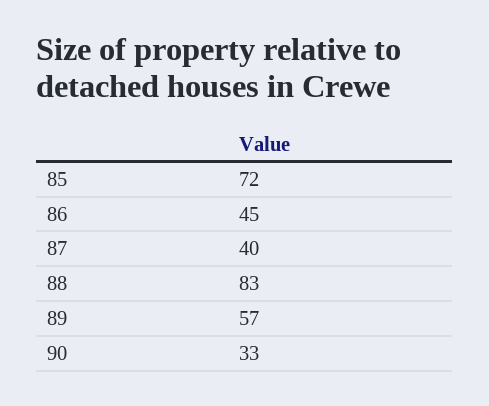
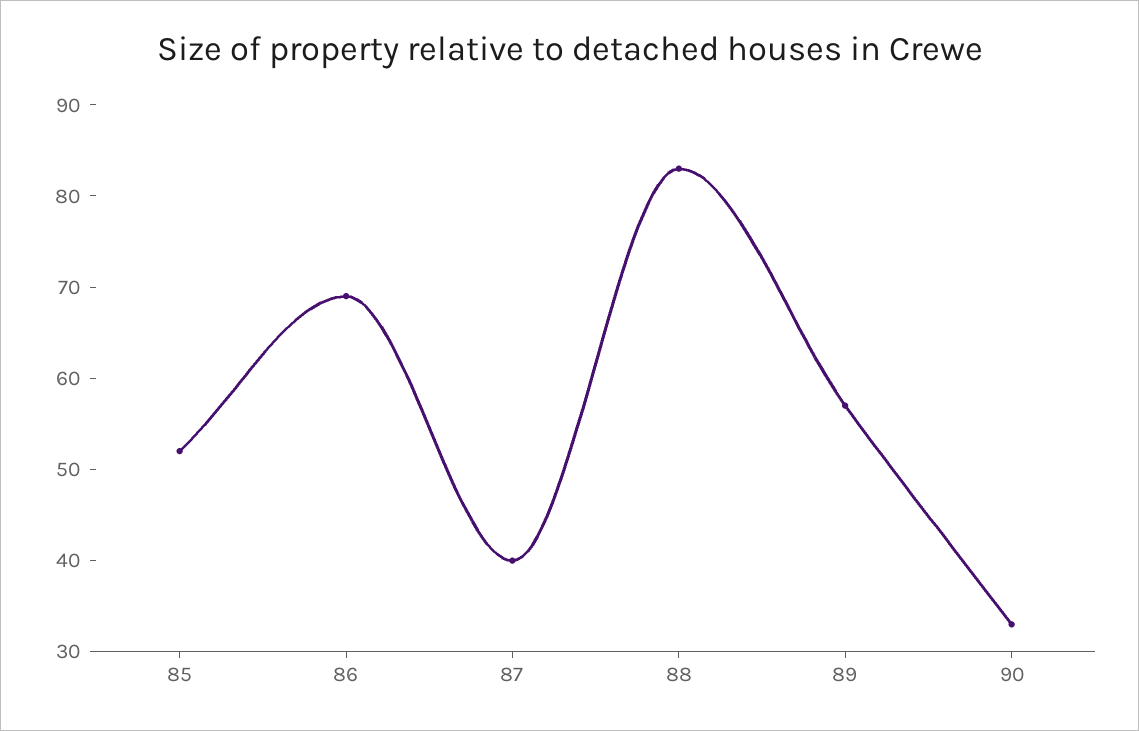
85: 72 -> 52
86: 45 -> 69

